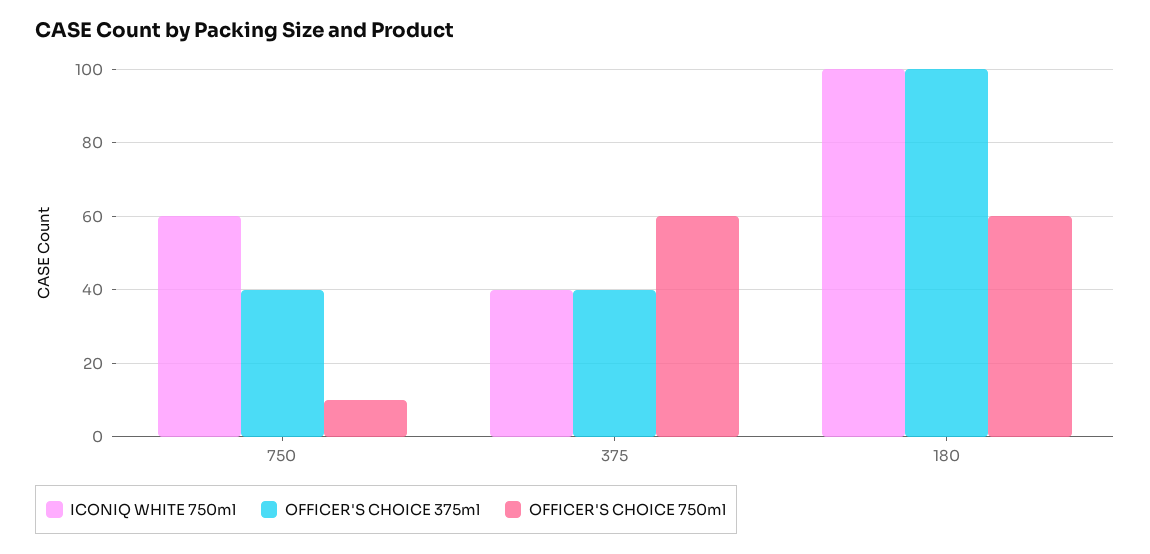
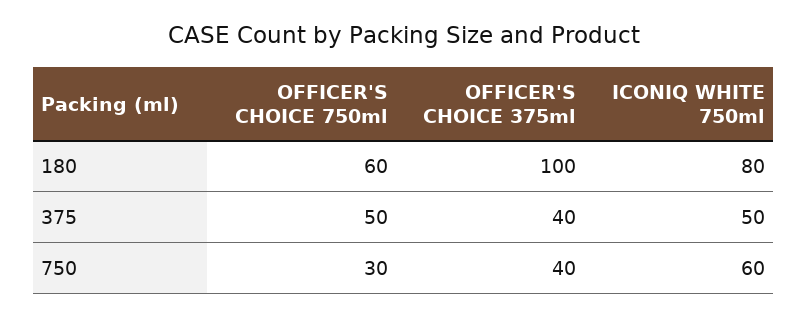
OFFICER'S CHOICE 750ml, 750: 10 -> 30
ICONIQ WHITE 750ml, 375: 40 -> 50
OFFICER'S CHOICE 750ml, 375: 60 -> 50
ICONIQ WHITE 750ml, 180: 100 -> 80

